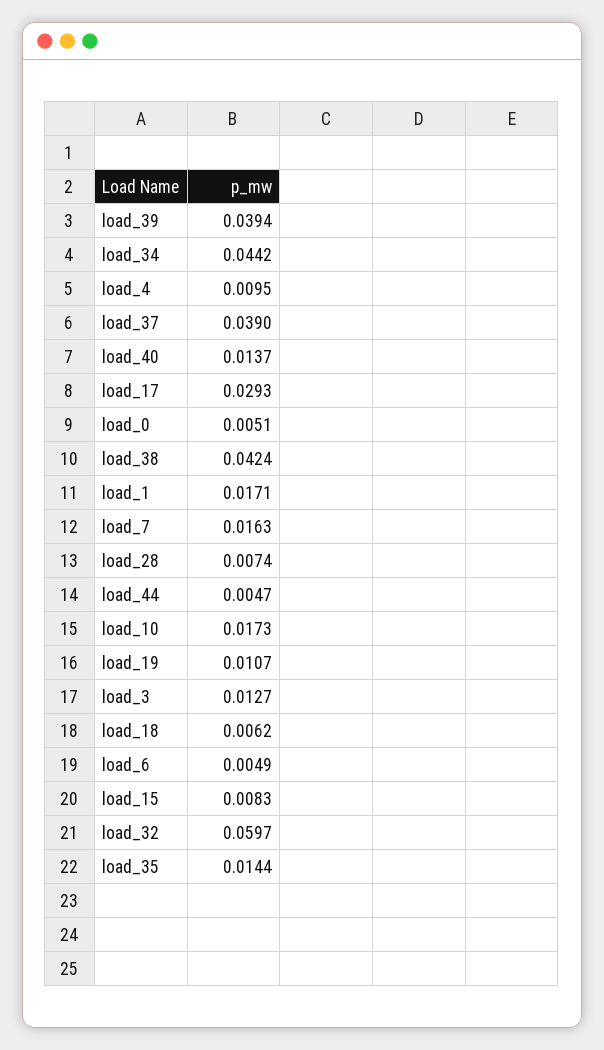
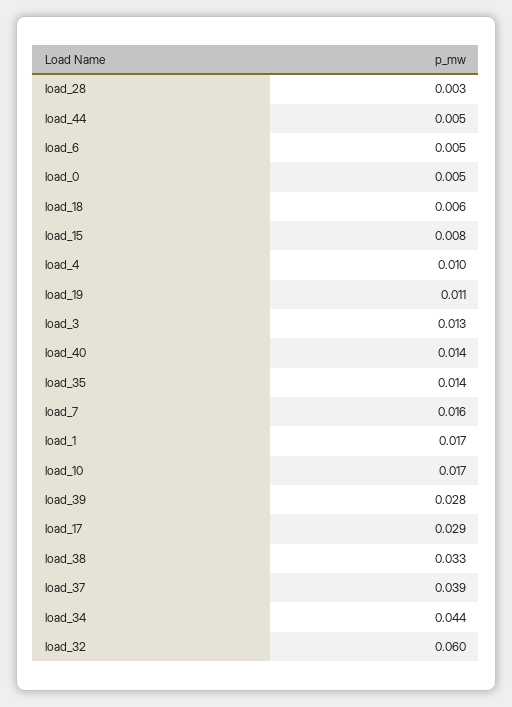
load_39: 0.0394 -> 0.028
load_38: 0.0424 -> 0.033
load_28: 0.0074 -> 0.003

